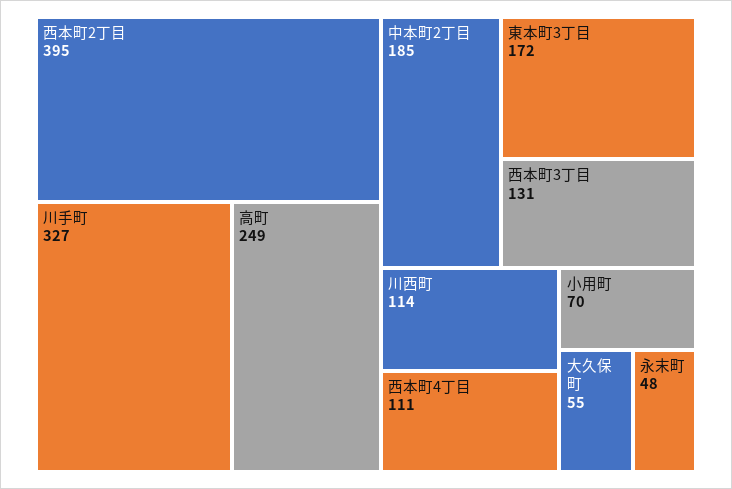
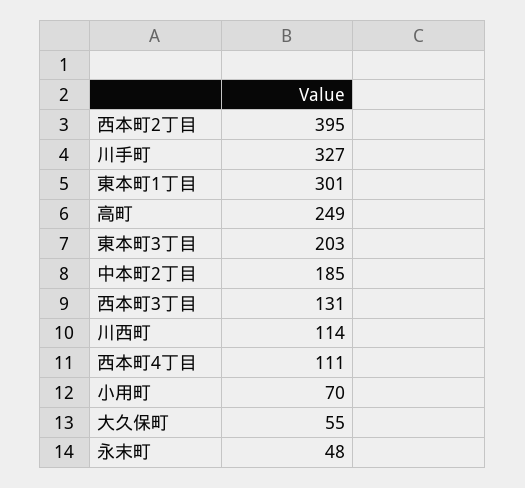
東本町3丁目: 172 -> 203
東本町1丁目: none -> 301

